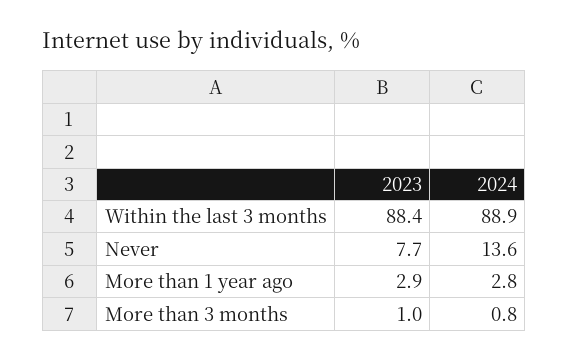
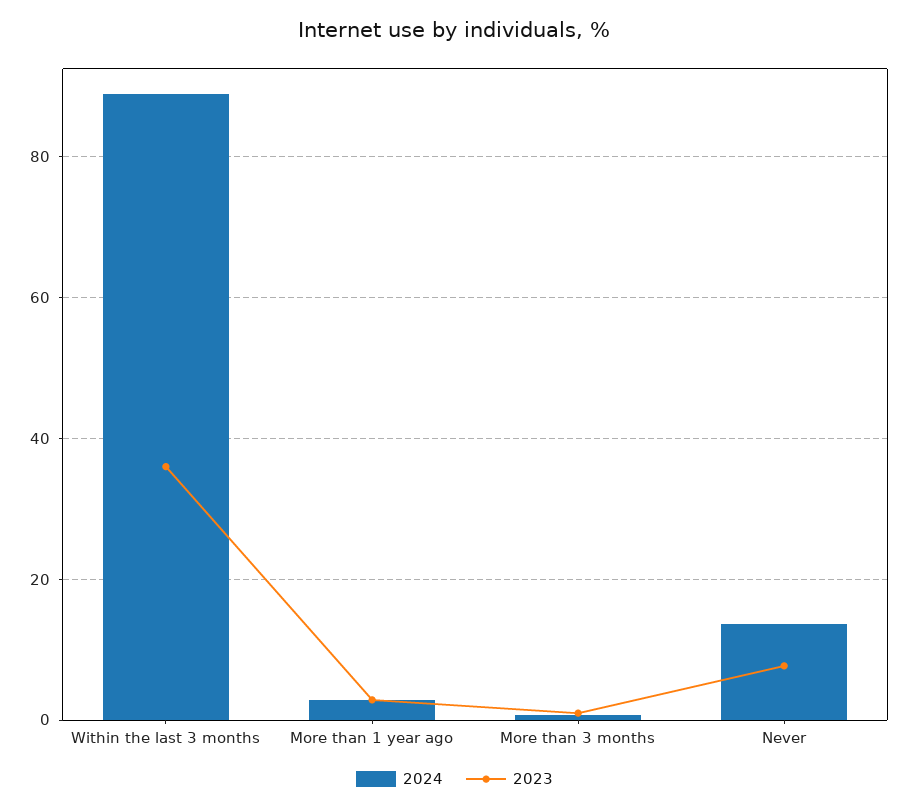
2023, Within the last 3 months: 88.4 -> 36

